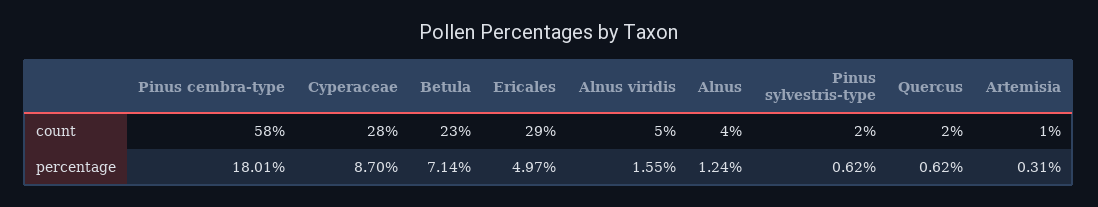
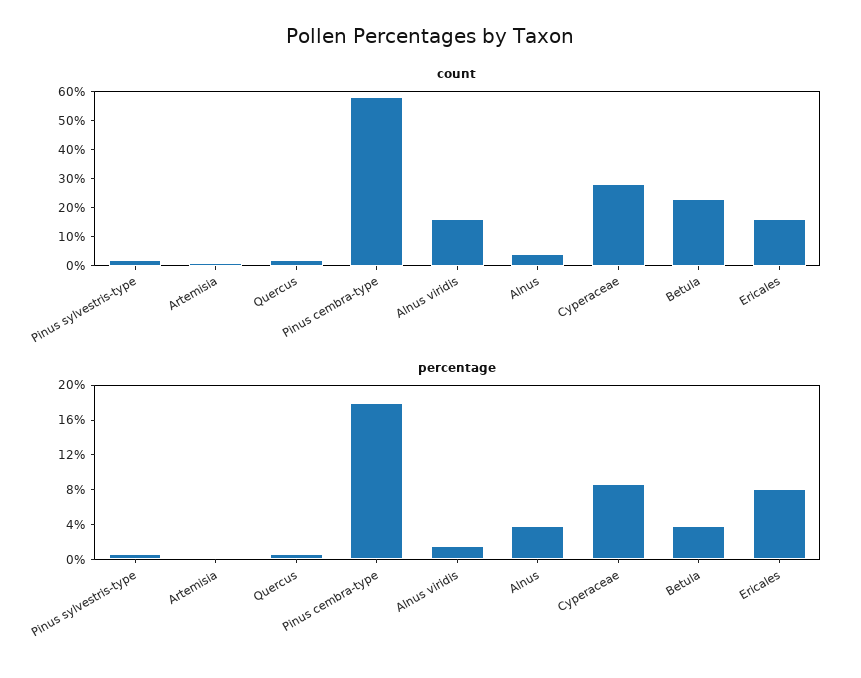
count, Ericales: 29 -> 15
count, Alnus viridis: 5 -> 15
percentage, Betula: 7.14 -> 4
percentage, Ericales: 4.97 -> 8
percentage, Alnus: 1.24 -> 4

